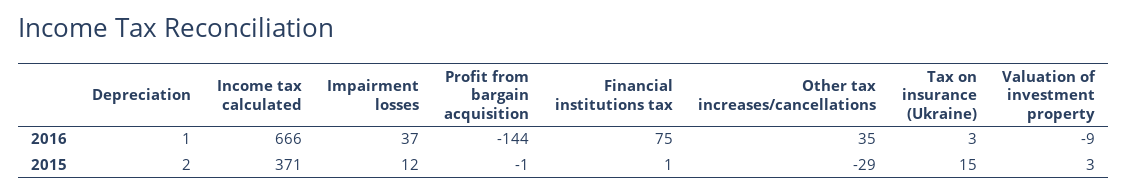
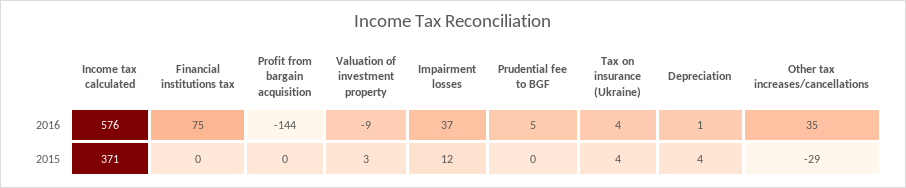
Income tax calculated, 2016: 666 -> 576
Tax on insurance (Ukraine), 2016: 3 -> 4
Depreciation, 2015: 2 -> 4
Profit from bargain acquisition, 2015: -1 -> 0
Financial institutions tax, 2015: 1 -> 0
Tax on insurance (Ukraine), 2015: 15 -> 4
Prudential fee to BGF, 2016: none -> 5
Prudential fee to BGF, 2015: none -> 0

